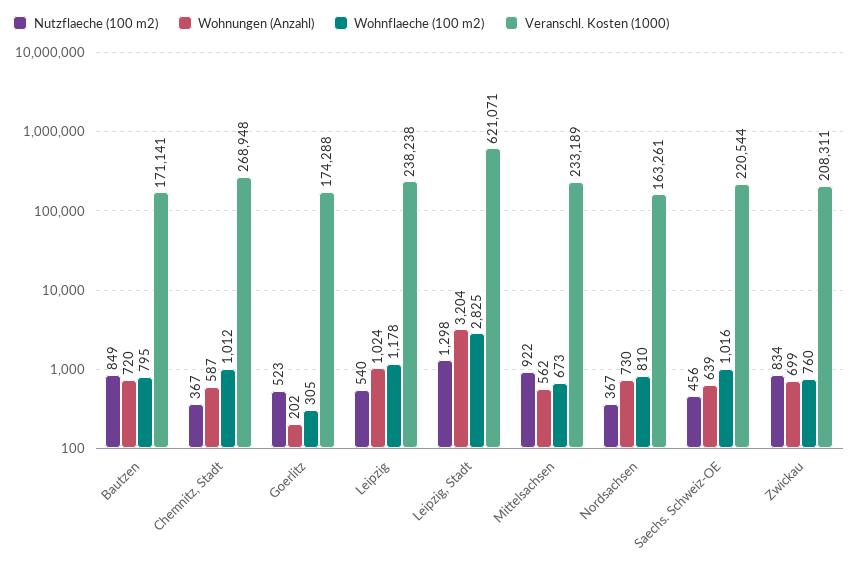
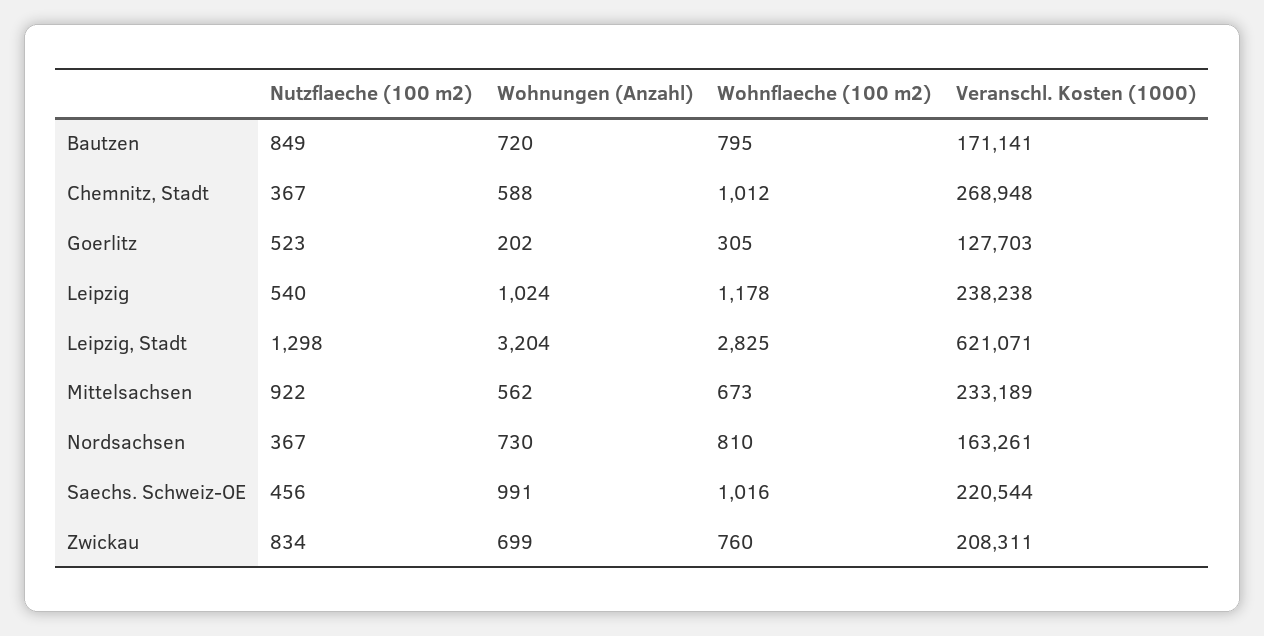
Wohnungen (Anzahl), Chemnitz, Stadt: 587 -> 588
Veranschl. Kosten (1000), Goerlitz: 174288 -> 127703
Wohnungen (Anzahl), Saechs. Schweiz-OE: 639 -> 991

